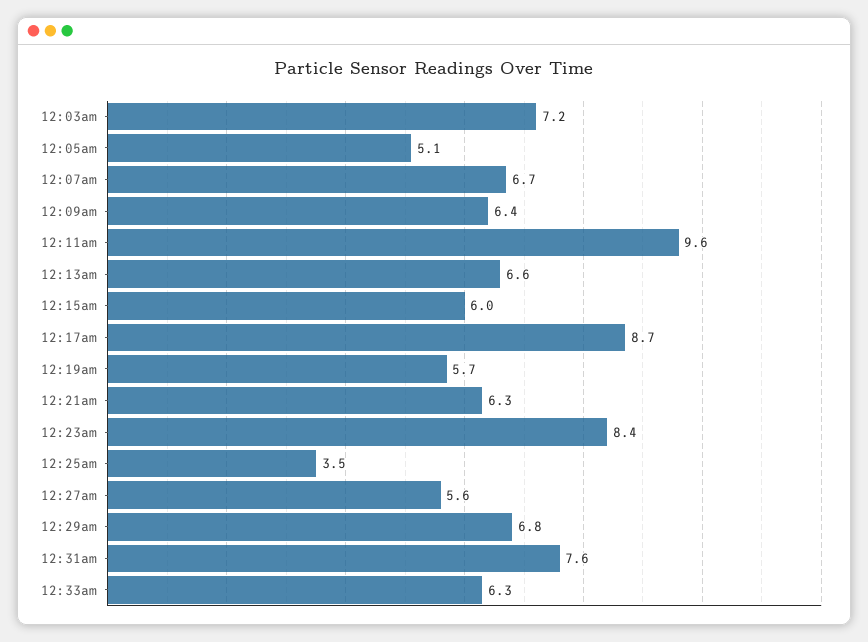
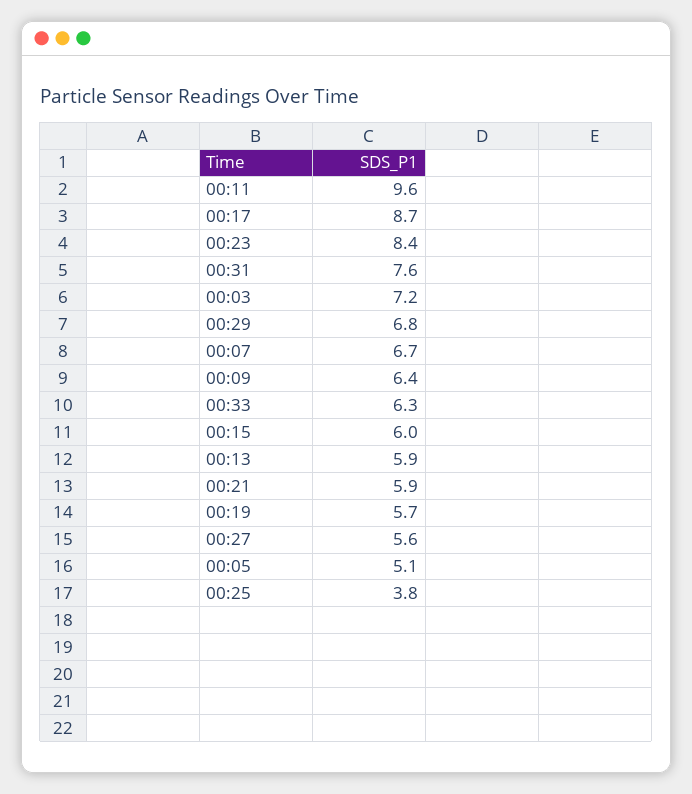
12:13am: 6.6 -> 5.9
12:21am: 6.3 -> 5.9
12:25am: 3.5 -> 3.8

